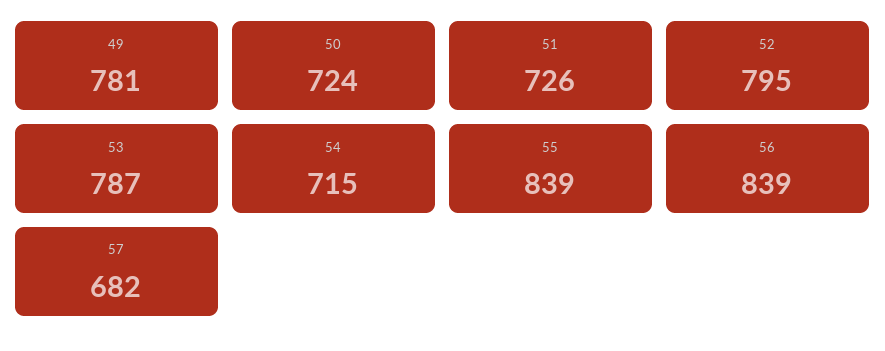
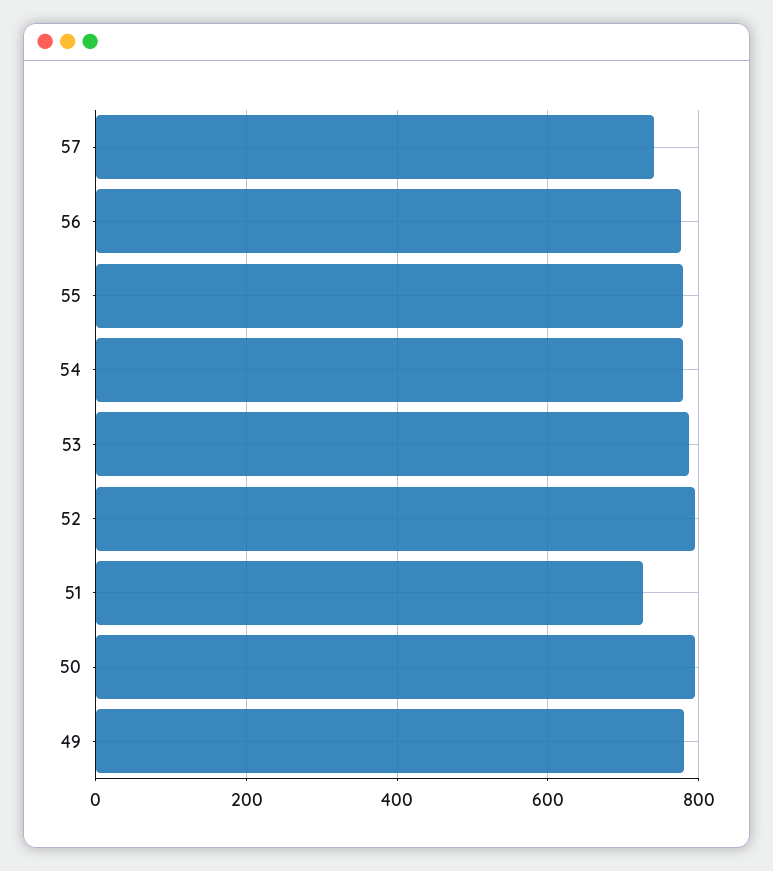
50: 724 -> 800
54: 715 -> 780
55: 839 -> 780
56: 839 -> 780
57: 682 -> 740

